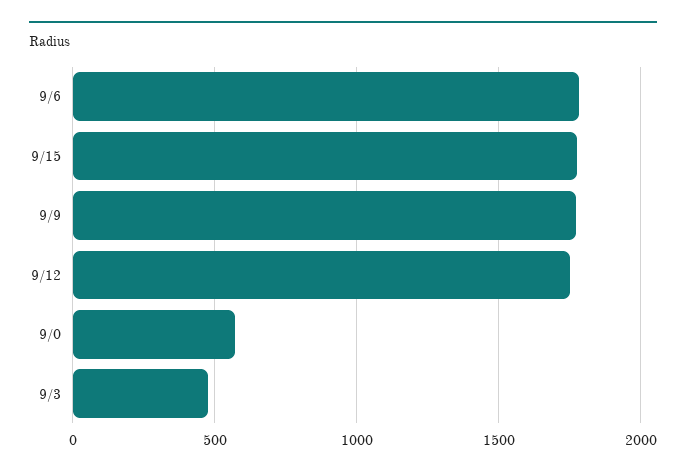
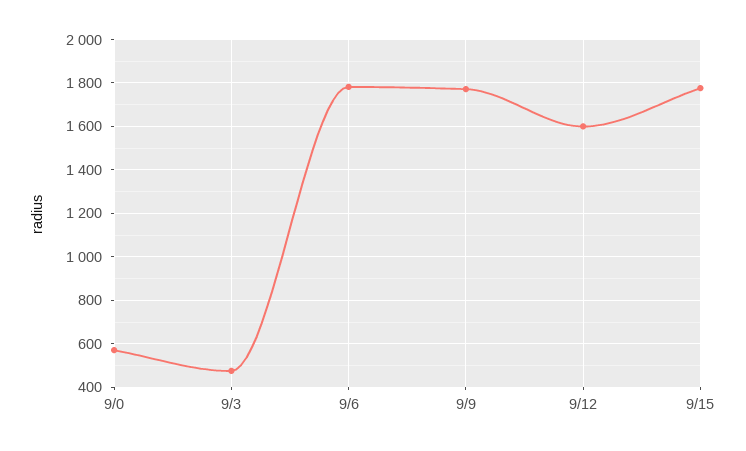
9/12: 1750 -> 1600

